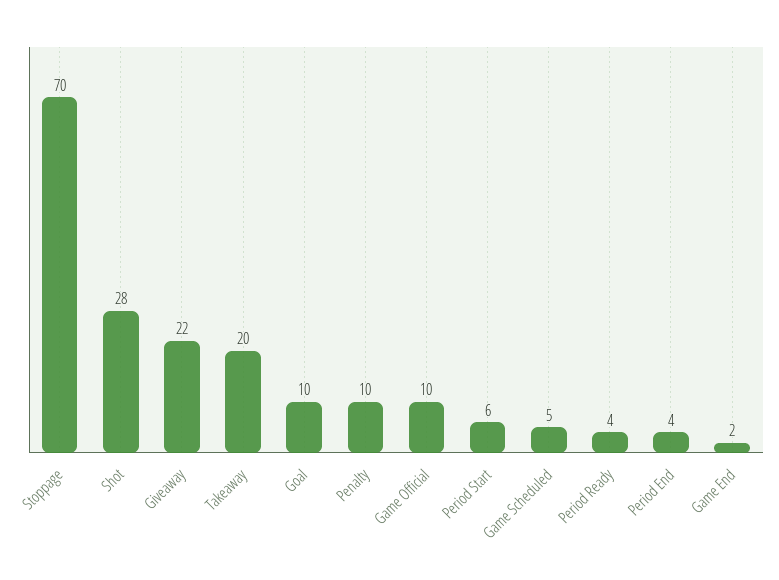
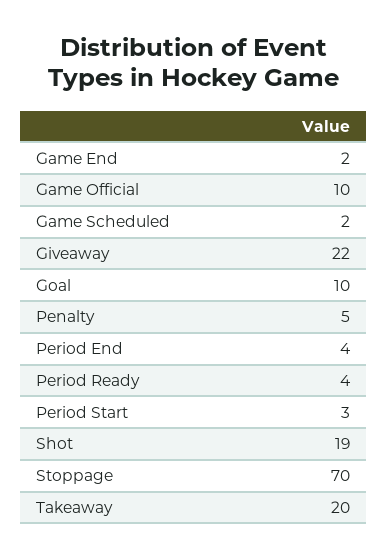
Shot: 28 -> 19
Penalty: 10 -> 5
Period Start: 6 -> 3
Game Scheduled: 5 -> 2

